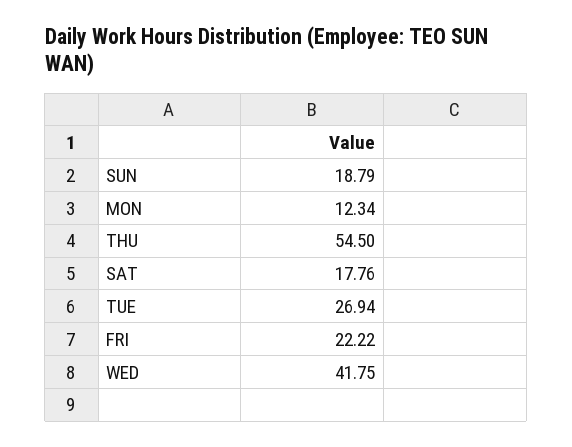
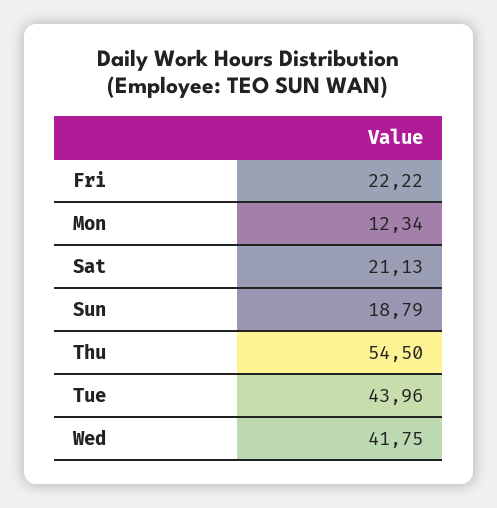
SAT: 17.76 -> 21.13
TUE: 26.94 -> 43.96

